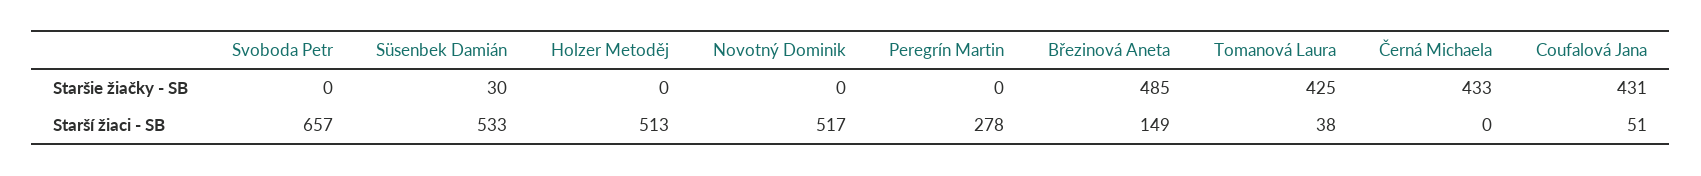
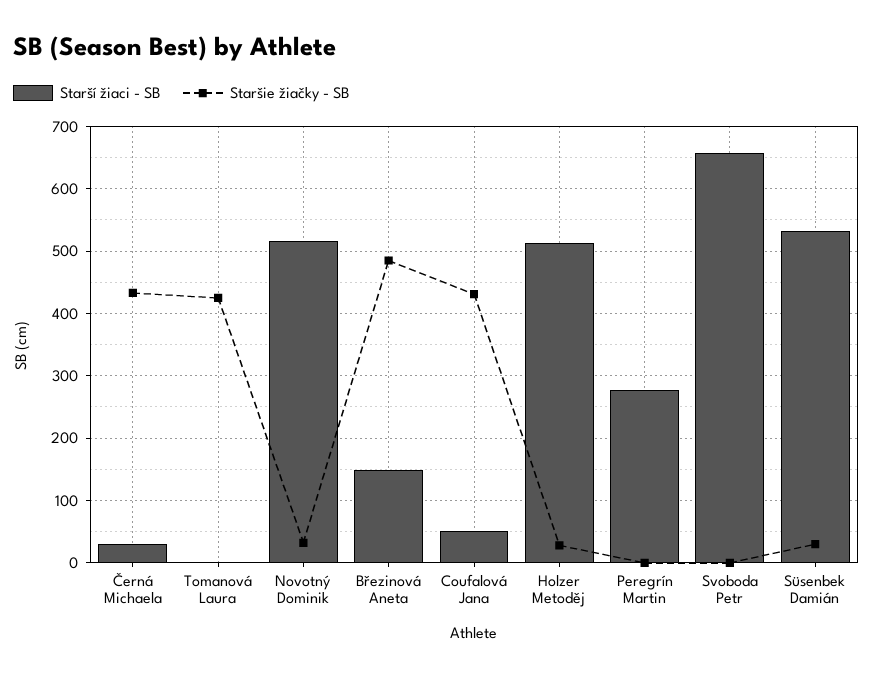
Staršie žiačky - SB, Holzer Metoděj: 0 -> 30
Staršie žiačky - SB, Novotný Dominik: 0 -> 30
Starší žiaci - SB, Tomanová Laura: 38 -> 0
Starší žiaci - SB, Černá Michaela: 0 -> 30

